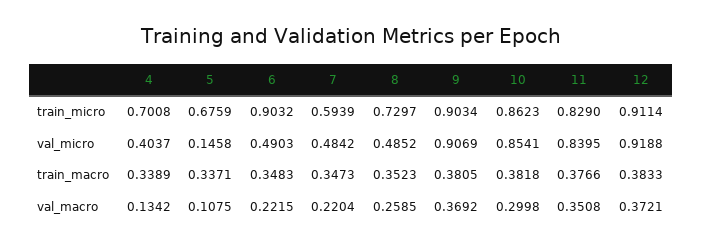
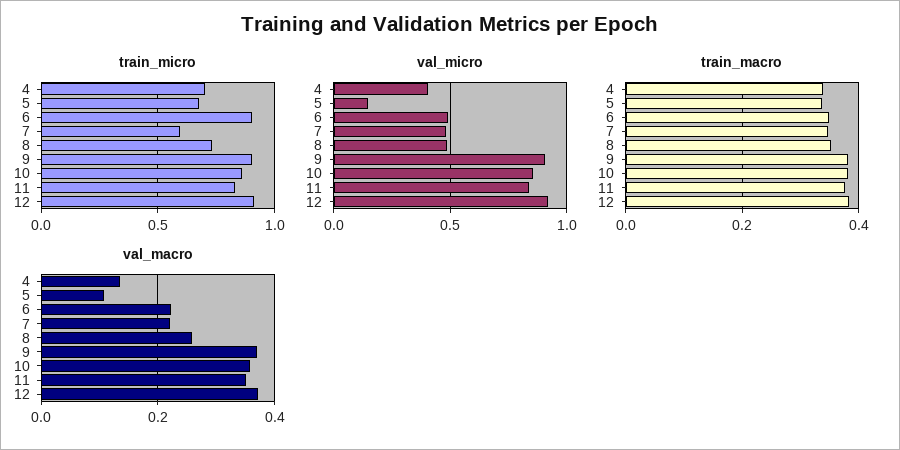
val_macro, 10: 0.2998 -> 0.36

